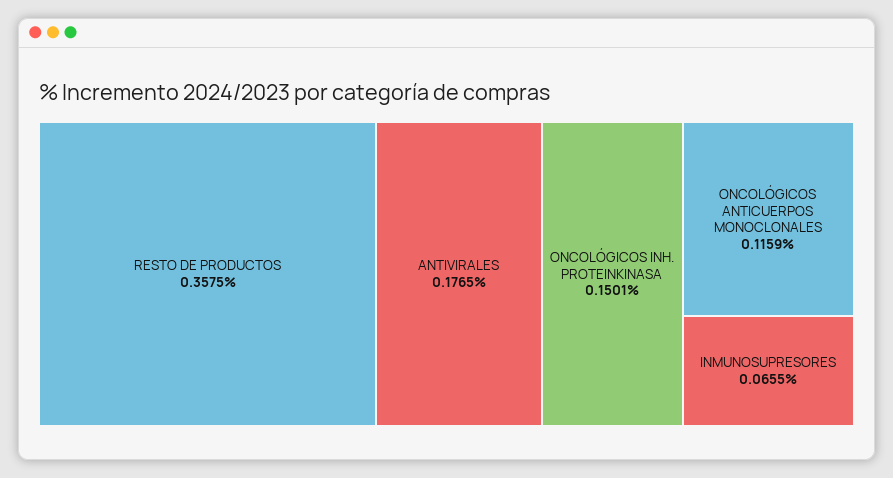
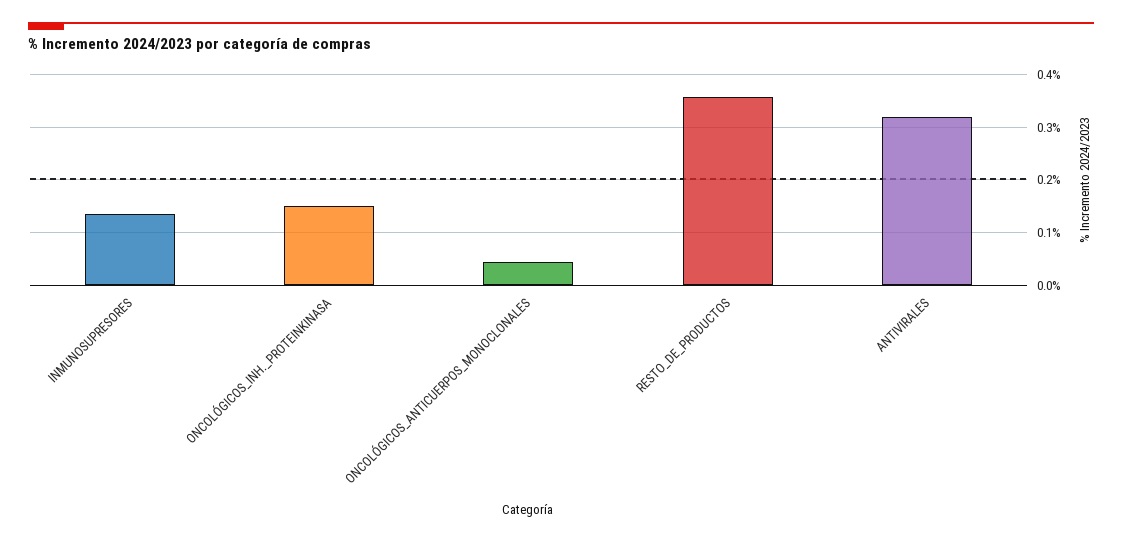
ANTIVIRALES: 0.1765 -> 0.32
ONCOLÓGICOS ANTICUERPOS MONOCLONALES: 0.1159 -> 0.04
INMUNOSUPRESORES: 0.0655 -> 0.14

